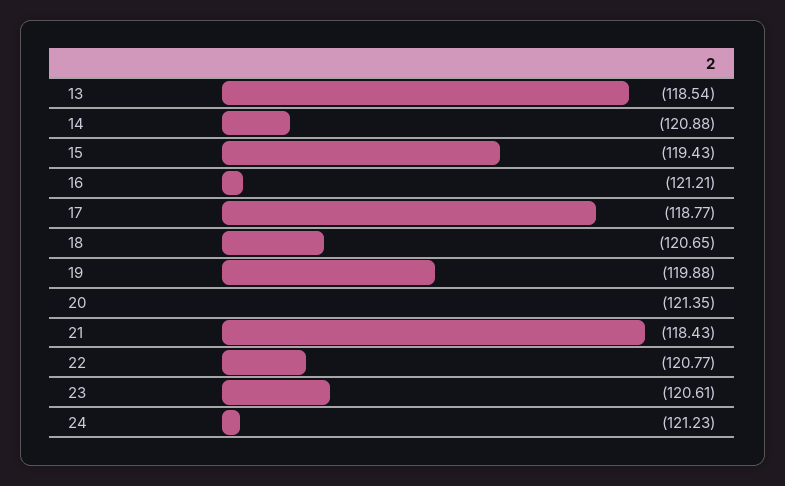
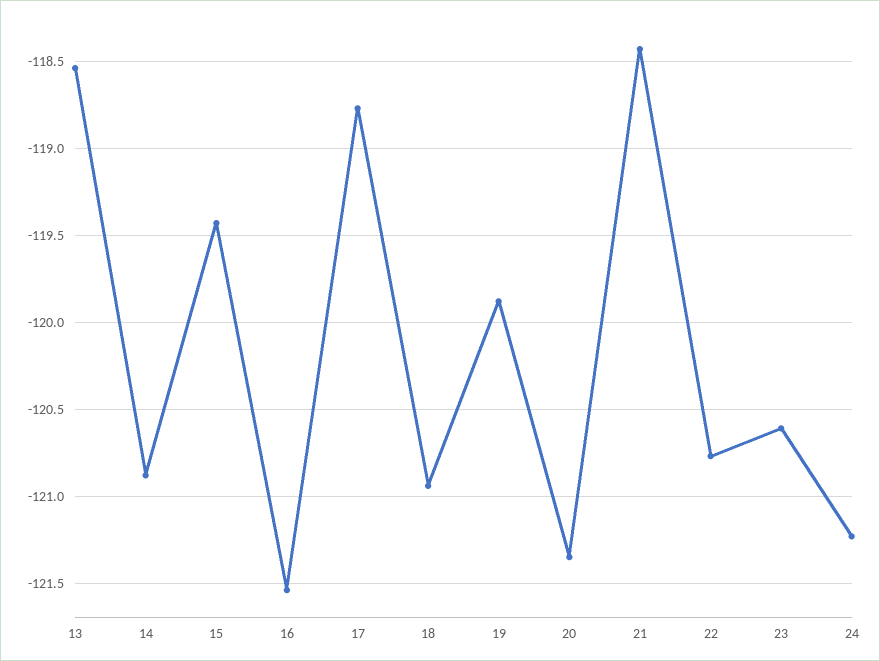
16: -121.21 -> -121.55
18: -120.65 -> -120.95

